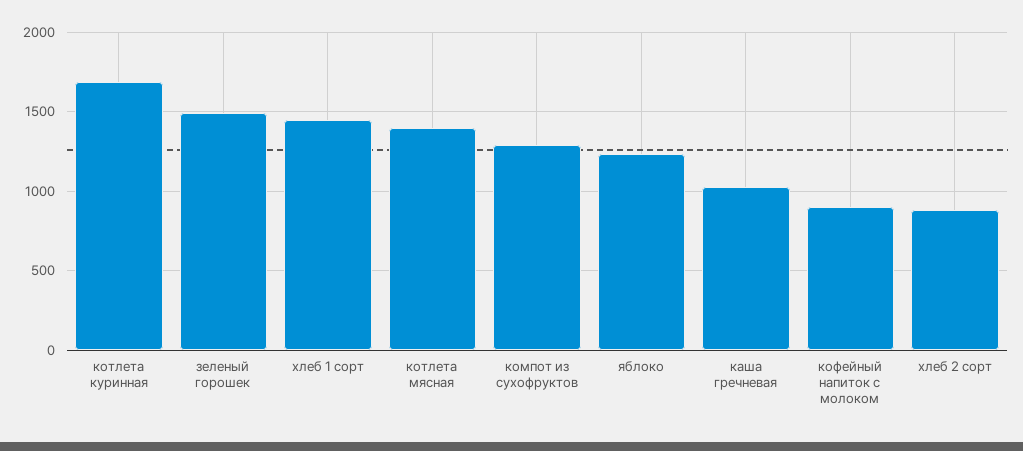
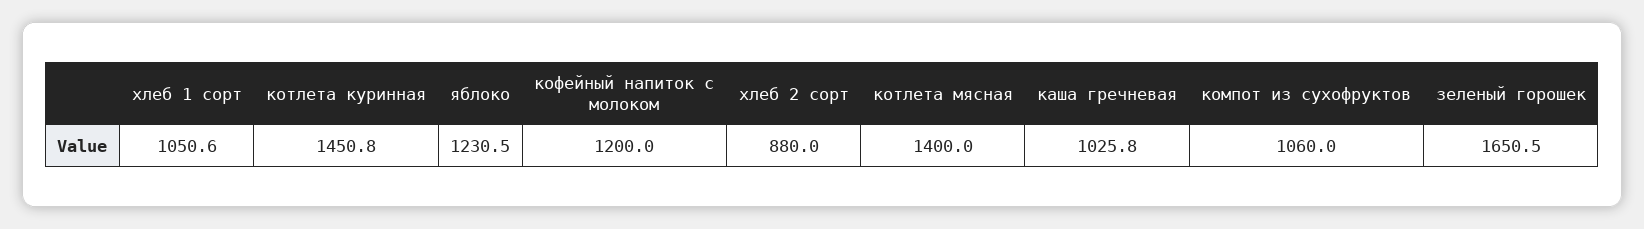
котлета куринная: 1700 -> 1450.8
зеленый горошек: 1500 -> 1650.5
хлеб 1 сорт: 1450 -> 1050.6
компот из сухофруктов: 1300 -> 1060
кофейный напиток с молоком: 900 -> 1200

